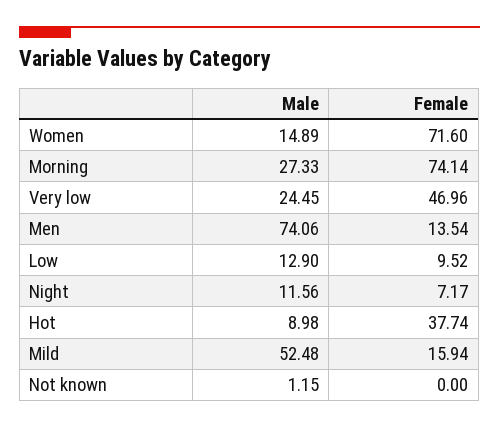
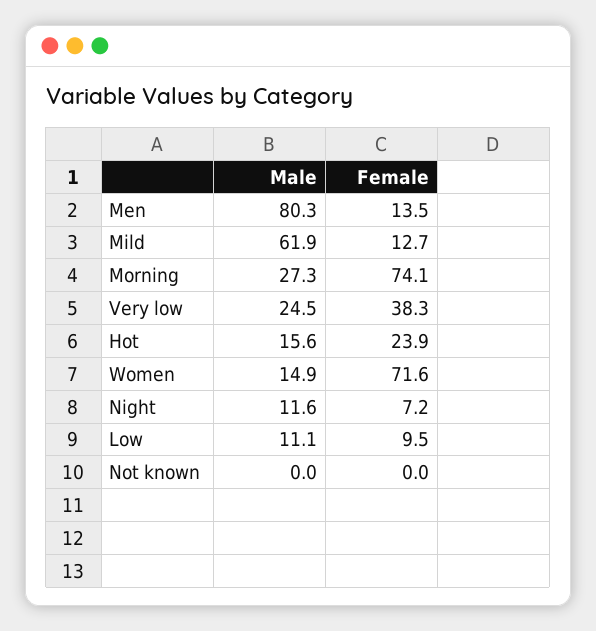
Female, Very low: 46.96 -> 38.3
Male, Men: 74.06 -> 80.3
Male, Low: 12.9 -> 11.1
Male, Hot: 8.98 -> 15.6
Female, Hot: 37.74 -> 23.9
Male, Mild: 52.48 -> 61.9
Female, Mild: 15.94 -> 12.7
Male, Not known: 1.15 -> 0

